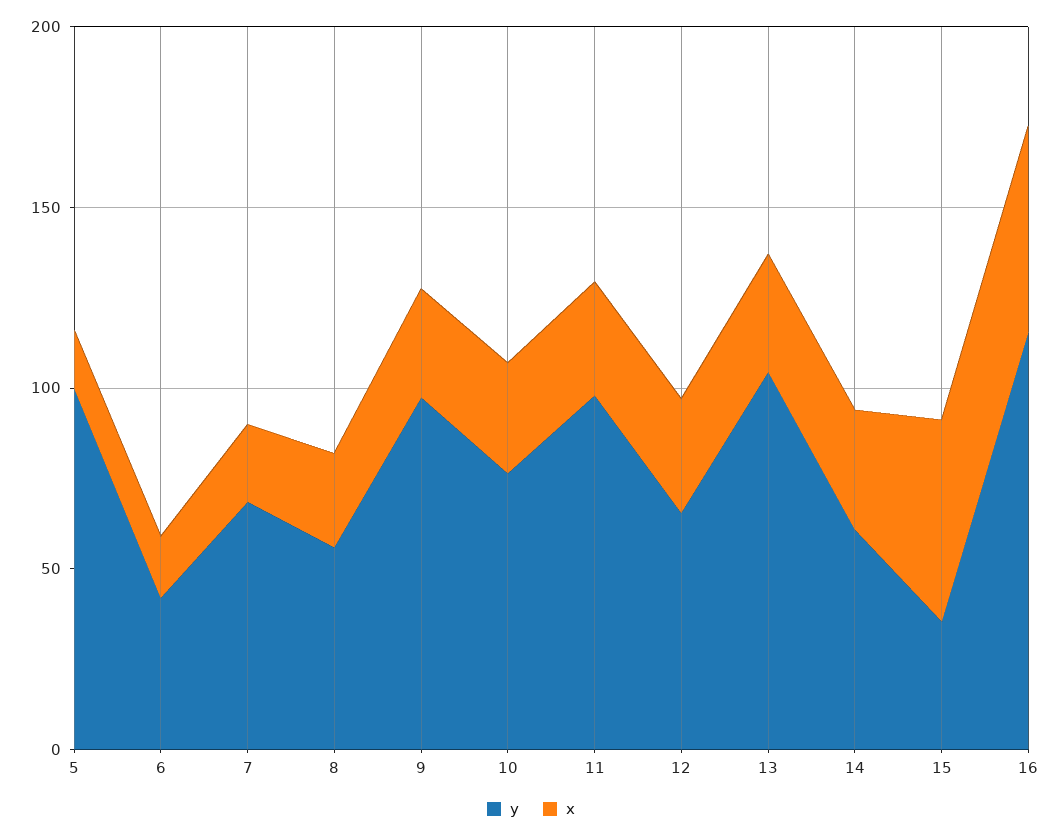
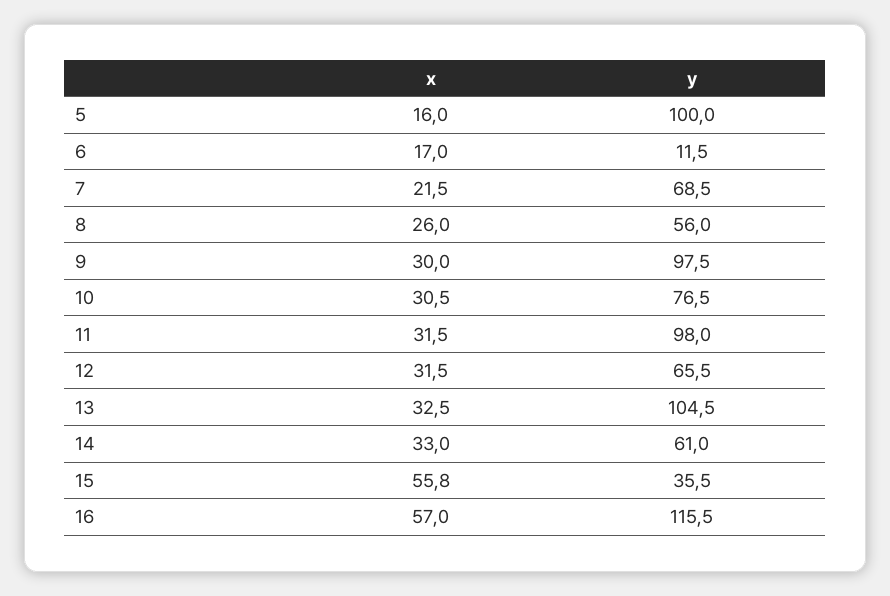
y, 6: 40 -> 11.5

